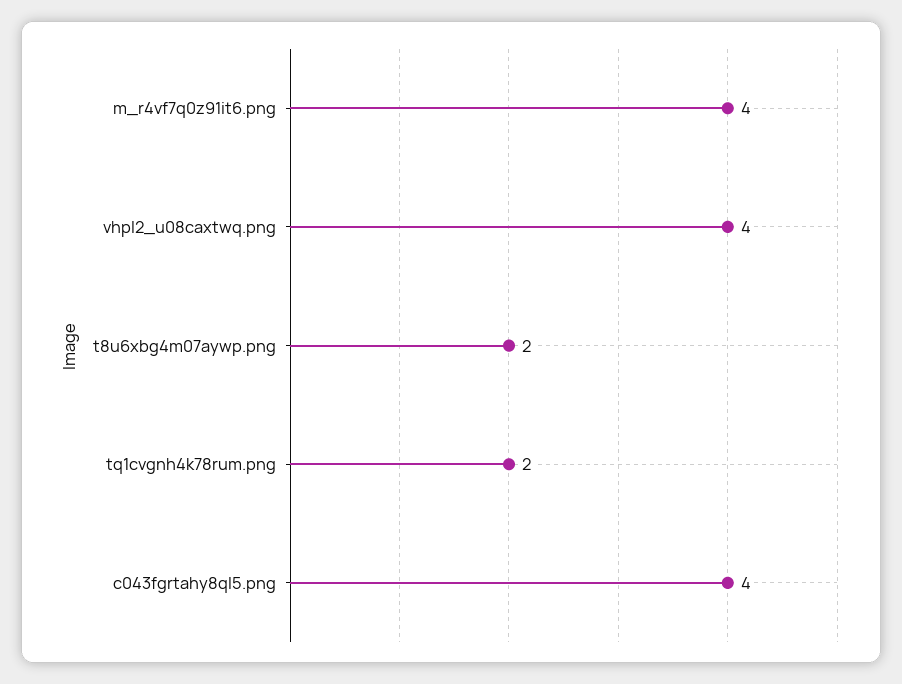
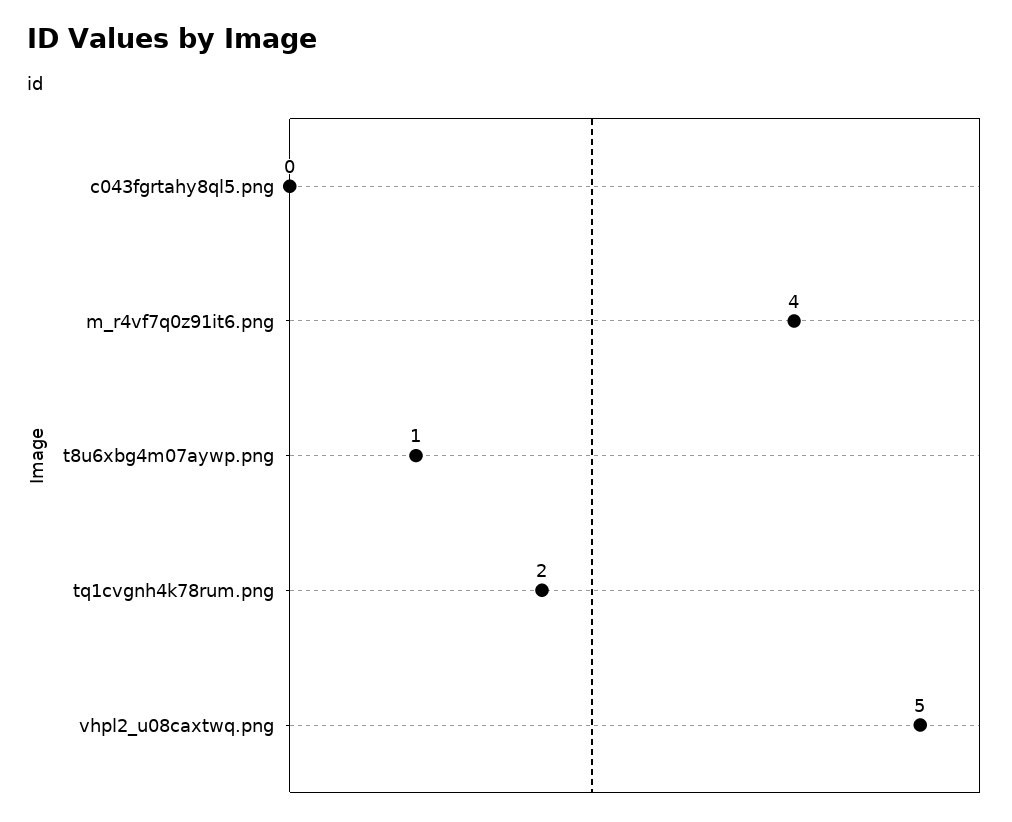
vhpl2_u08caxtwq.png: 4 -> 5
t8u6xbg4m07aywp.png: 2 -> 1
c043fgrtahy8ql5.png: 4 -> 0

